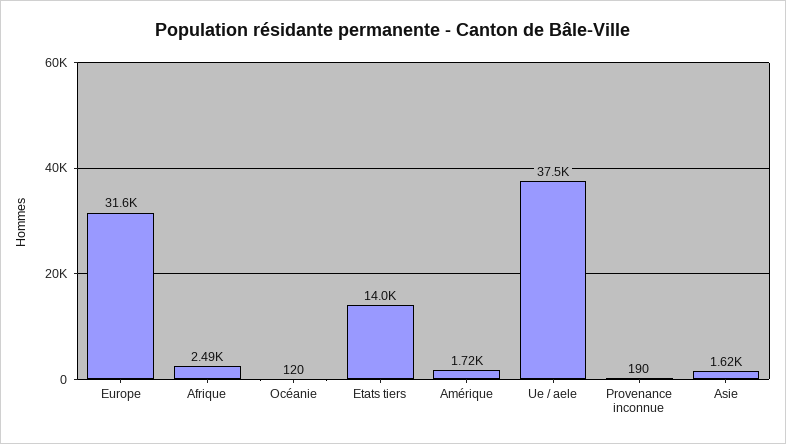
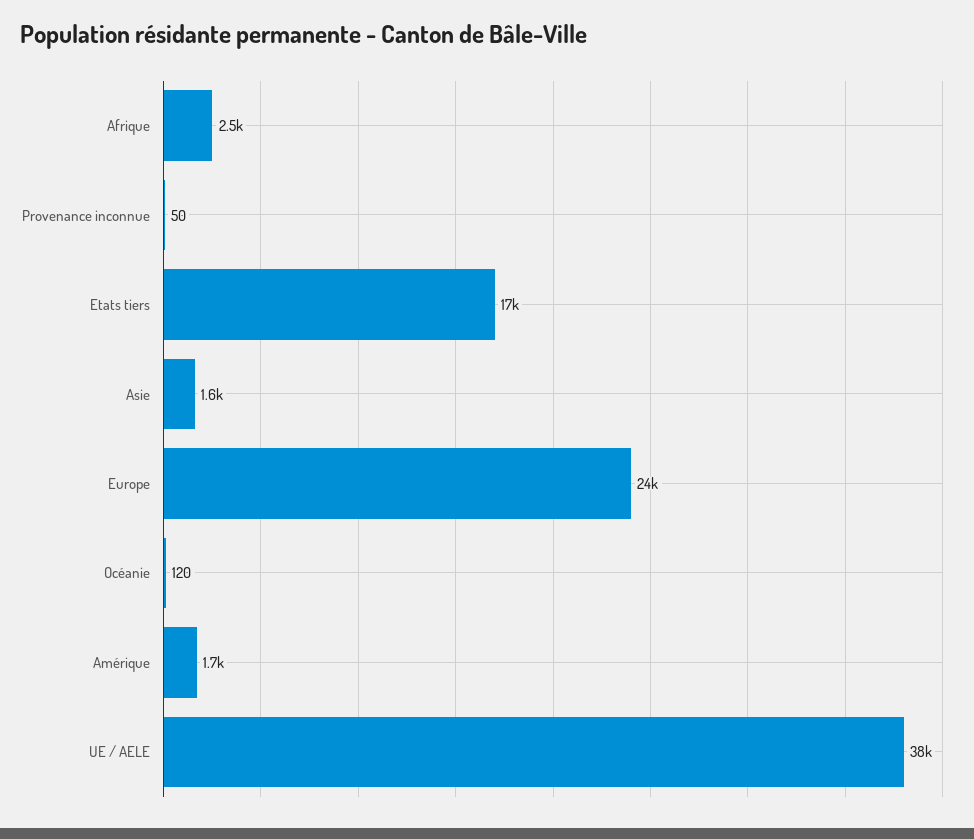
Europe: 31600 -> 24000
Etats tiers: 14000 -> 17000
Provenance inconnue: 190 -> 50

